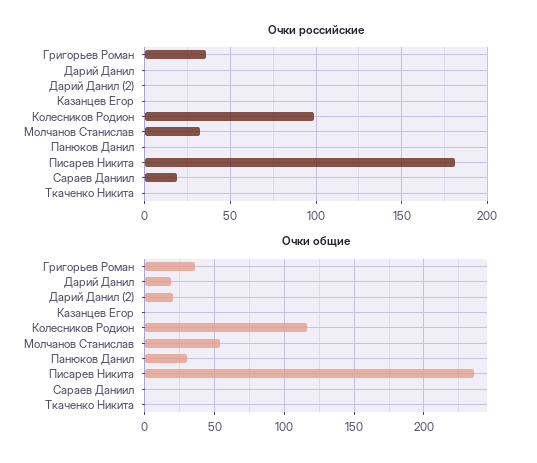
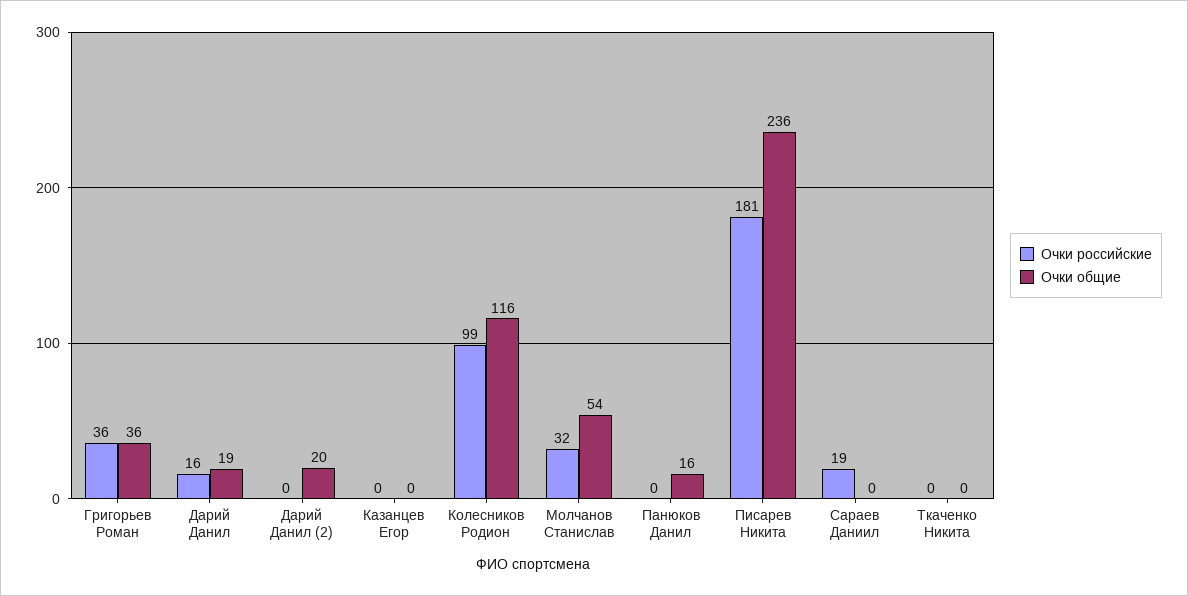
Очки российские, Дарий Данил: 0 -> 16
Очки общие, Панюков Данил: 30 -> 16

